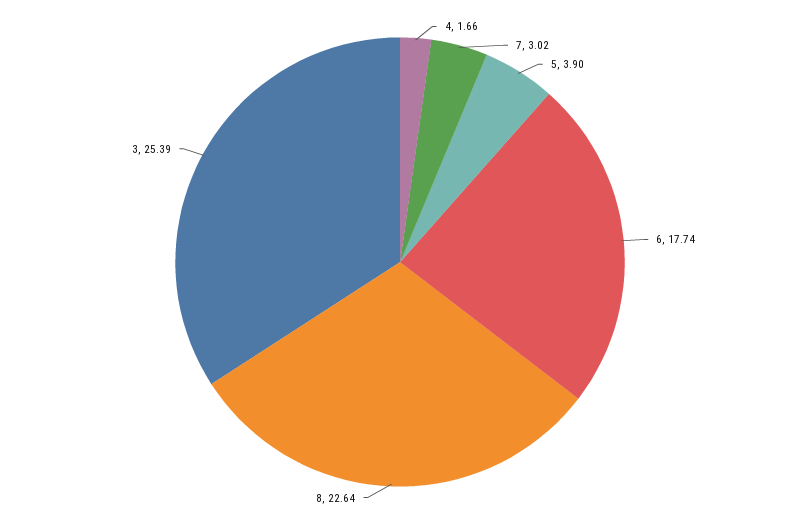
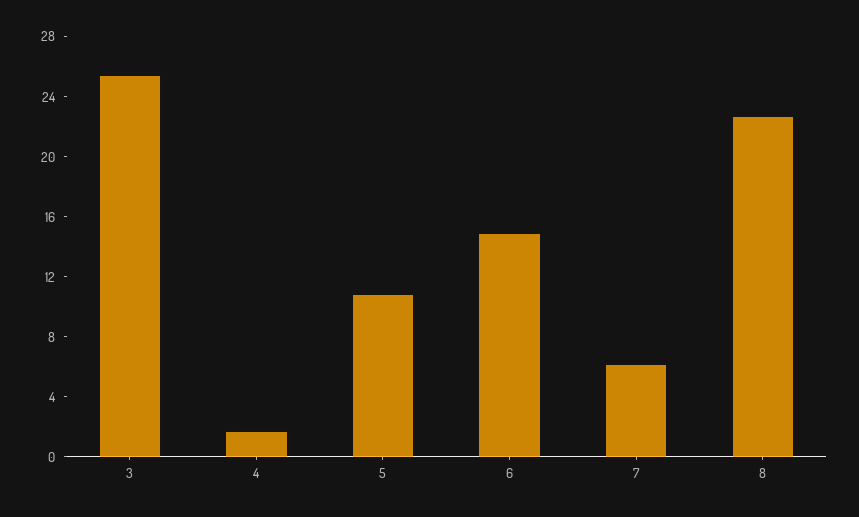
7: 3.02 -> 6
5: 3.9 -> 11
6: 17.74 -> 15

